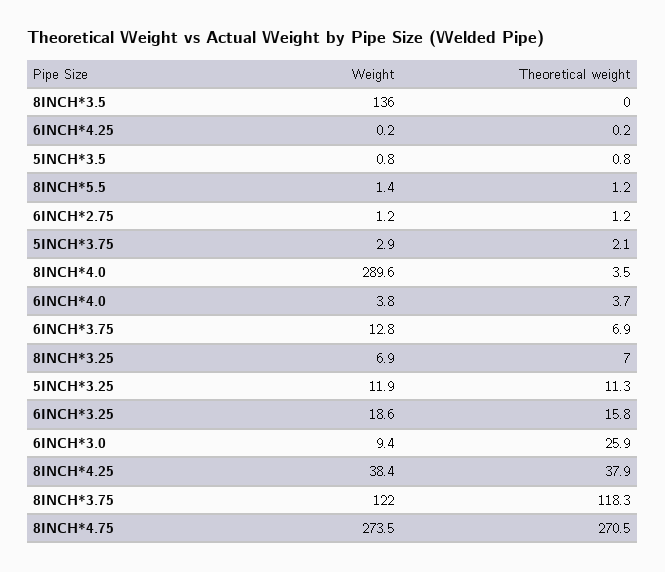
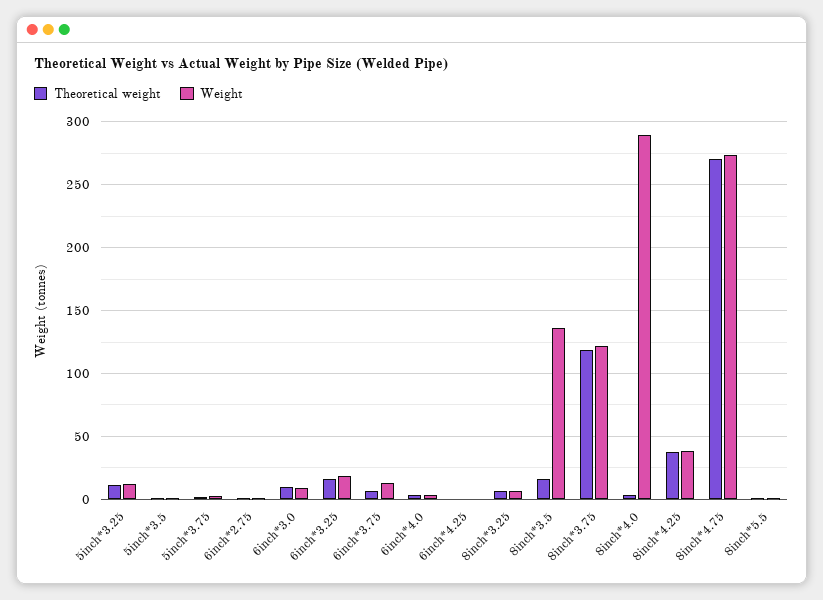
Theoretical weight, 8INCH*3.5: 0 -> 15
Theoretical weight, 6INCH*3.0: 25.9 -> 10

